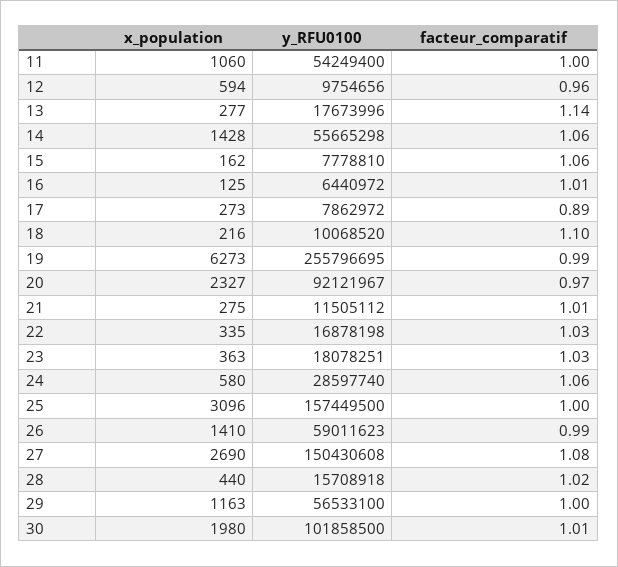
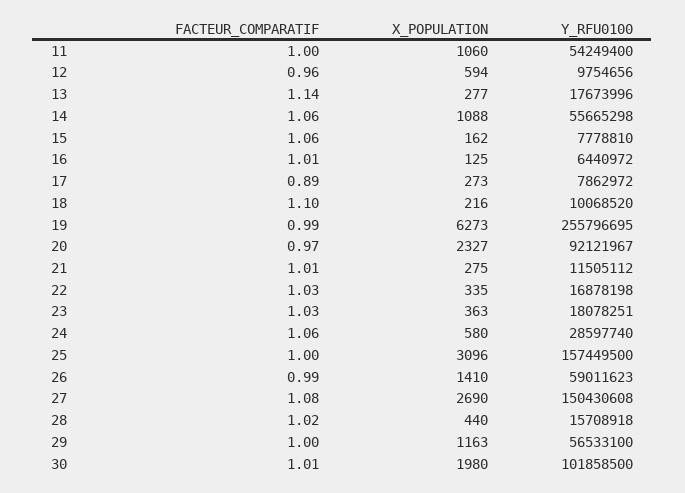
x_population, 14: 1428 -> 1088

